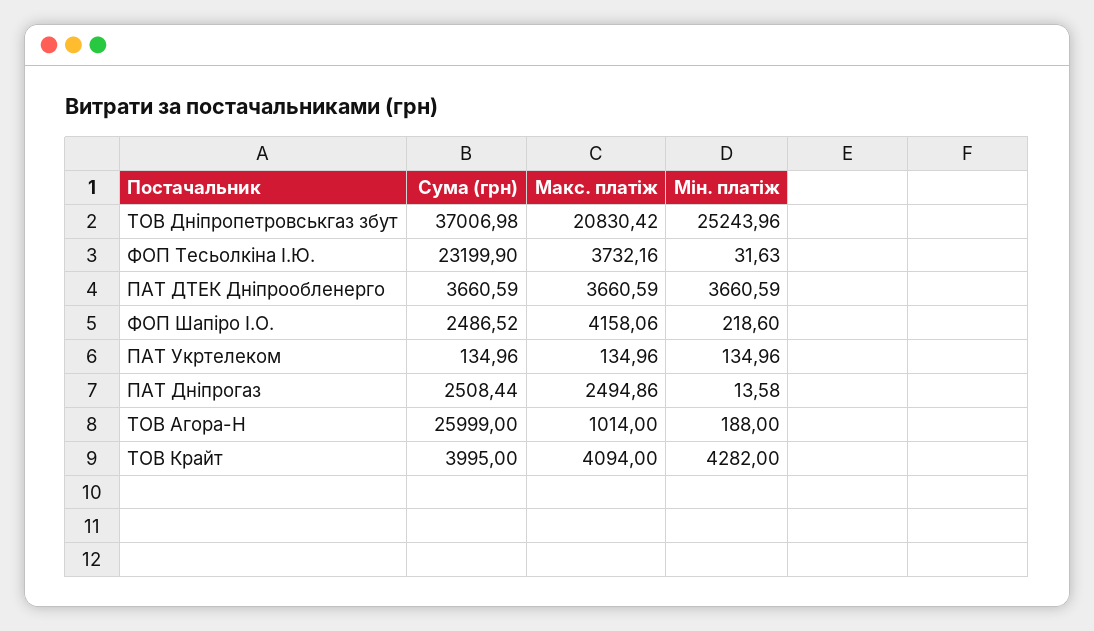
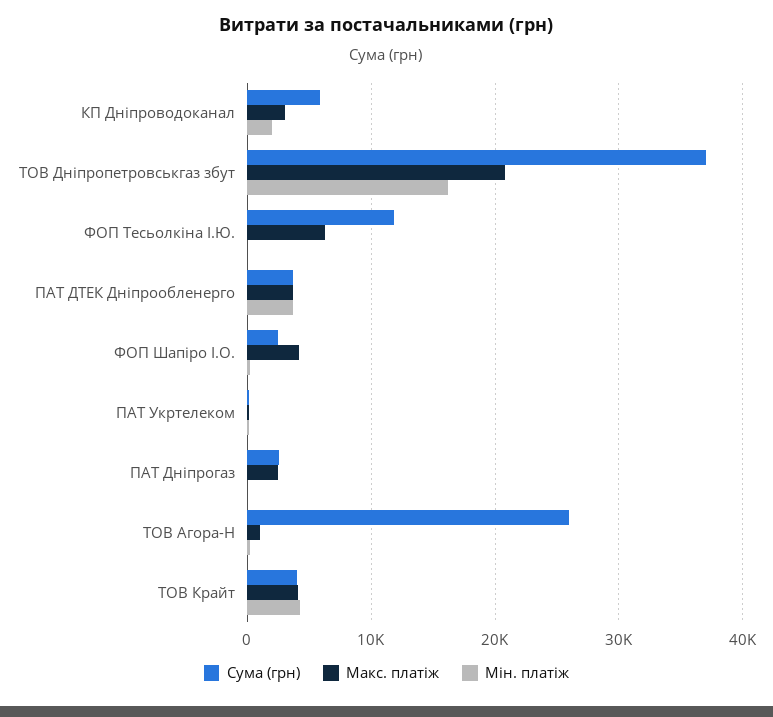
Мін. платіж, ТОВ Дніпропетровськгаз збут: 25243.96 -> 16000
Сума (грн), ФОП Тесьолкіна І.Ю.: 23199.9 -> 12000
Макс. платіж, ФОП Тесьолкіна І.Ю.: 3732.16 -> 6000
Сума (грн), КП Дніпроводоканал: none -> 6000
Макс. платіж, КП Дніпроводоканал: none -> 3000
Мін. платіж, КП Дніпроводоканал: none -> 2000

